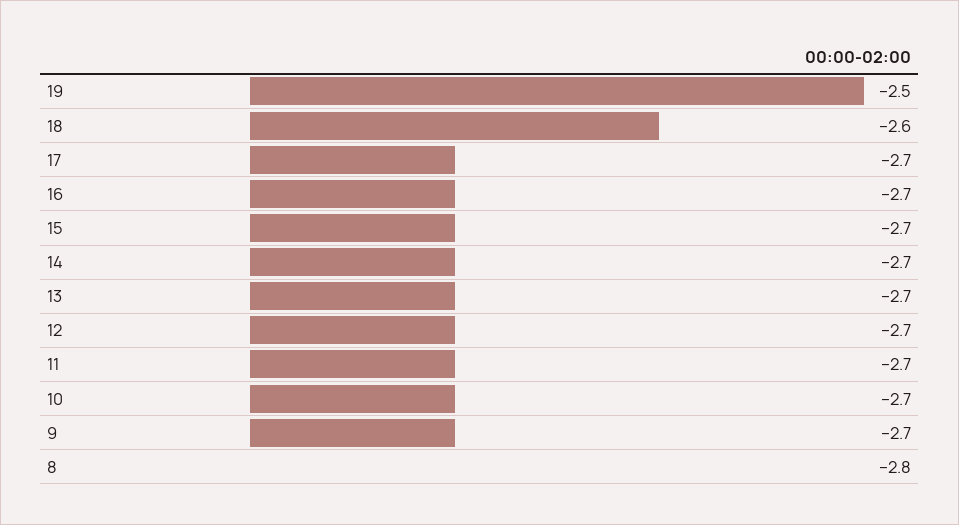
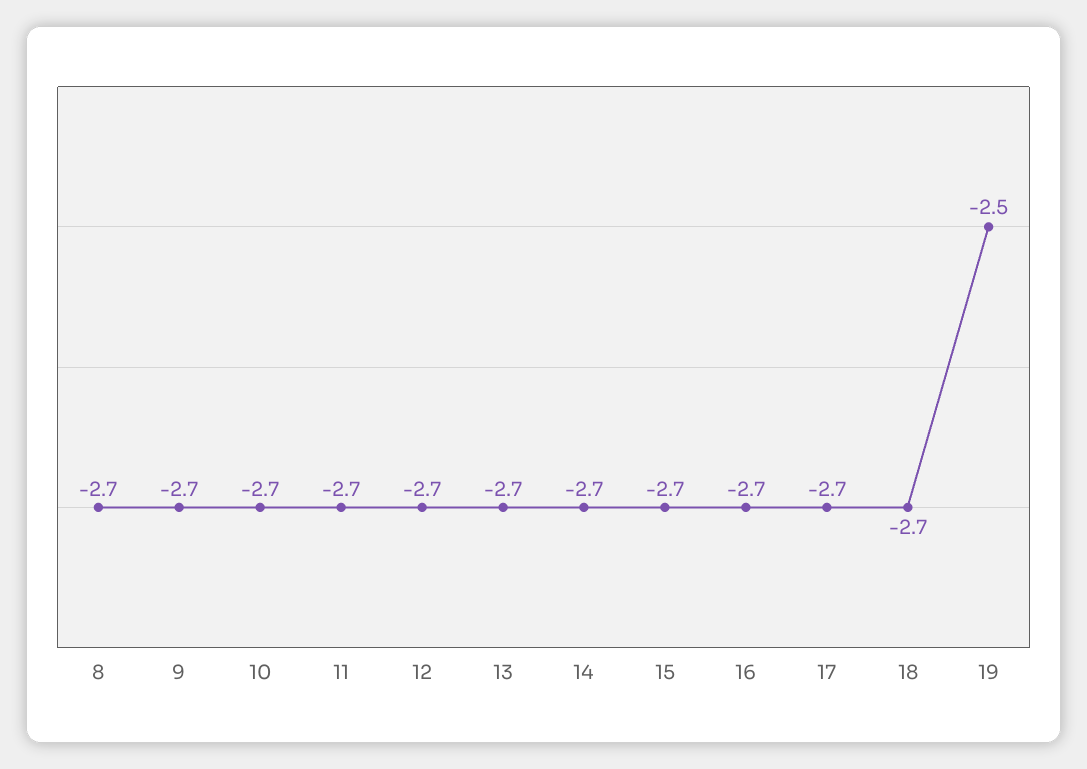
18: -2.6 -> -2.7
8: -2.8 -> -2.7

